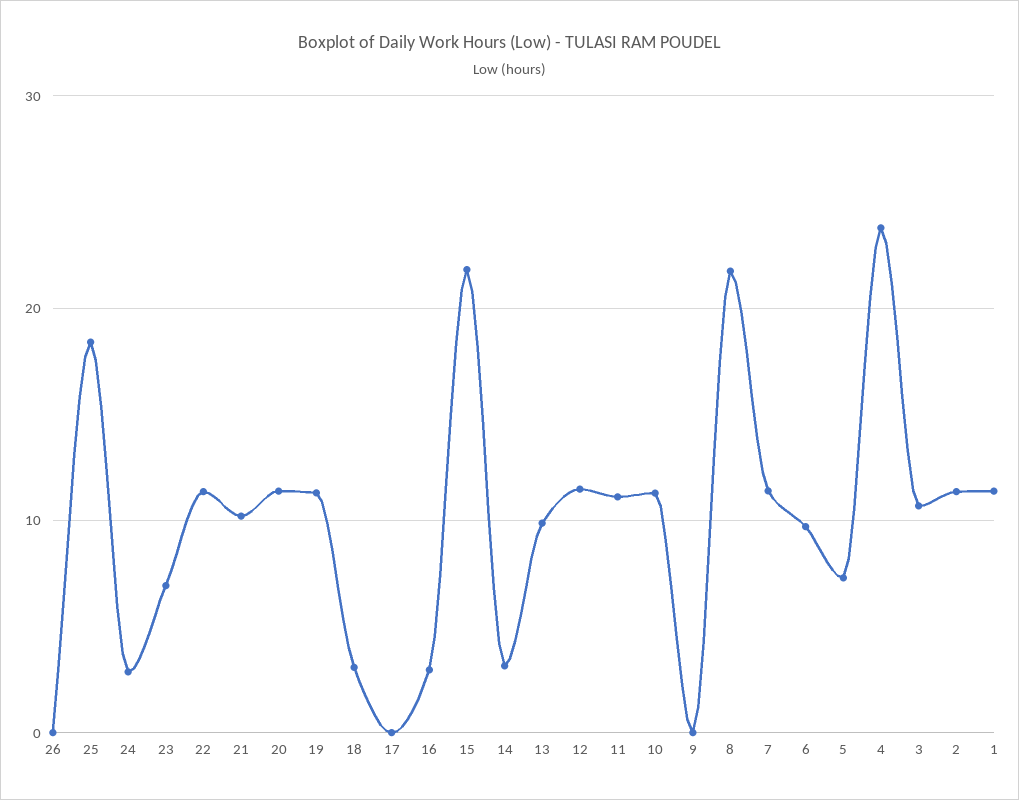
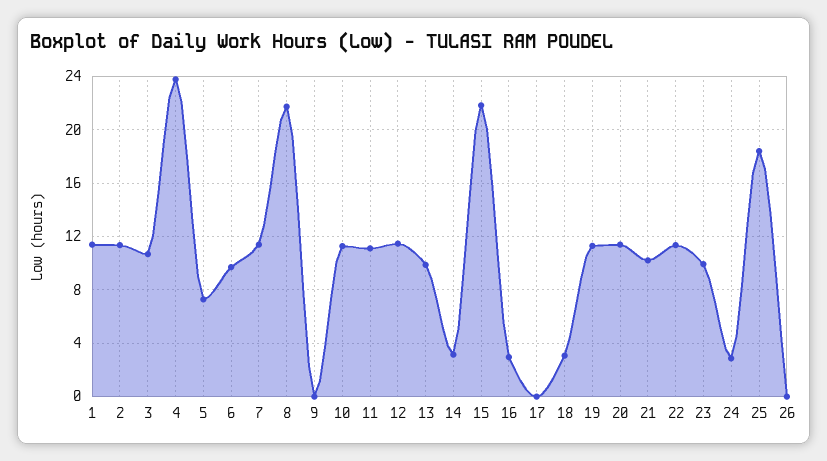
23: 7 -> 10

